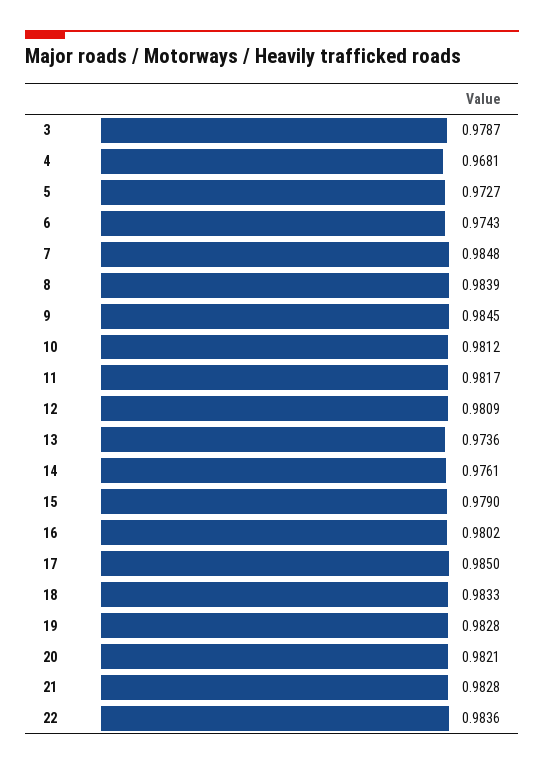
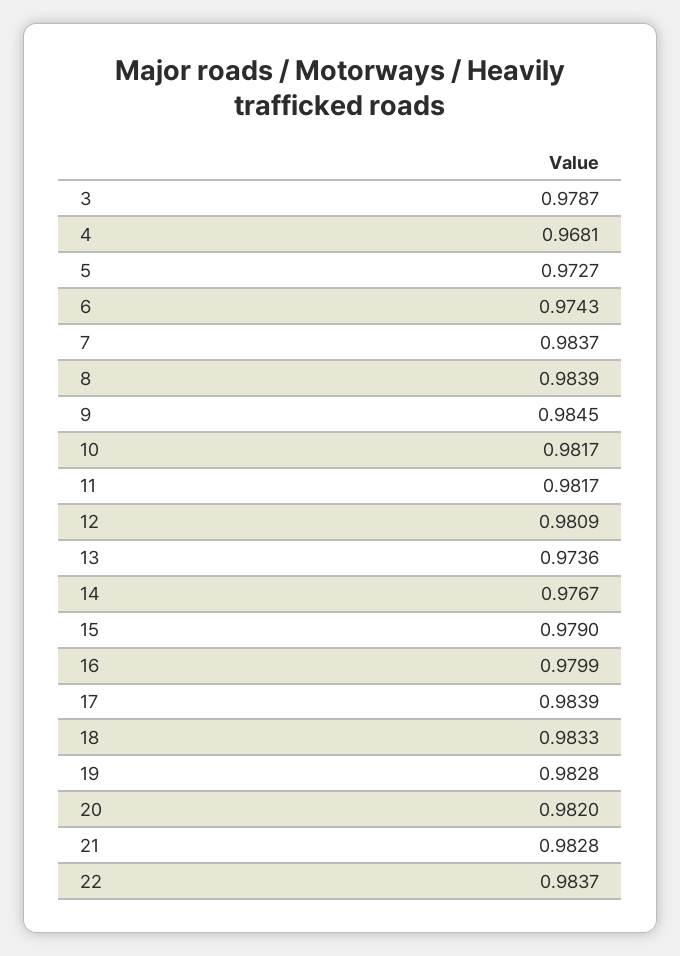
7: 0.9848 -> 0.9837
10: 0.9812 -> 0.9817
14: 0.9761 -> 0.9767
16: 0.9802 -> 0.9799
17: 0.985 -> 0.9839
20: 0.9821 -> 0.982
22: 0.9836 -> 0.9837

